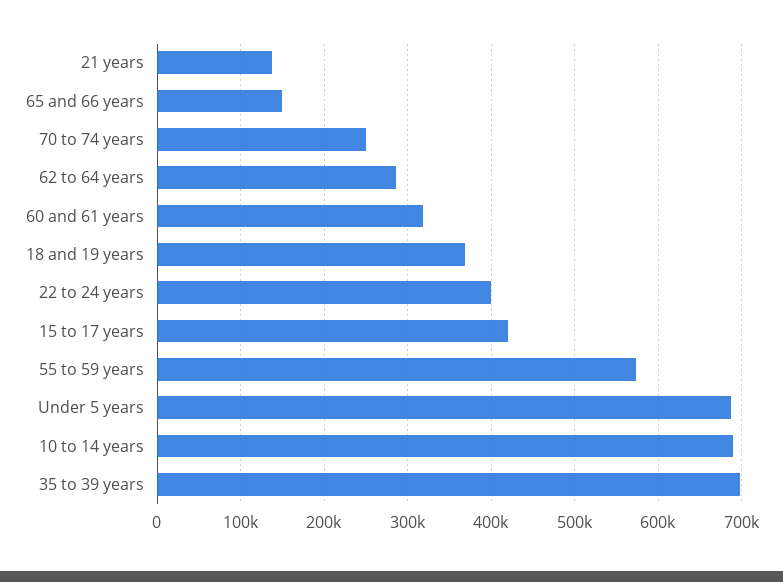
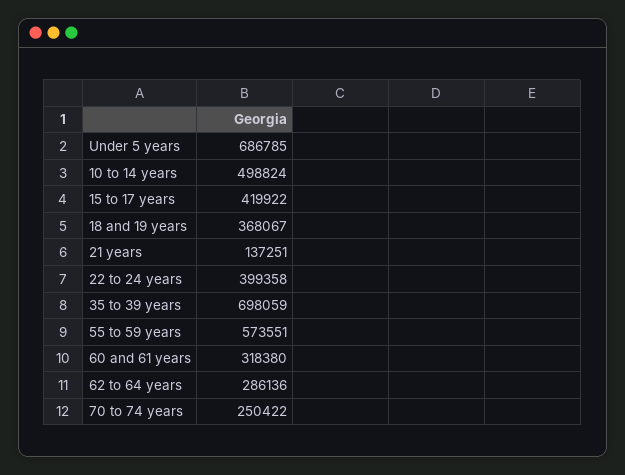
65 and 66 years: 150000 -> none
10 to 14 years: 690000 -> 498824

